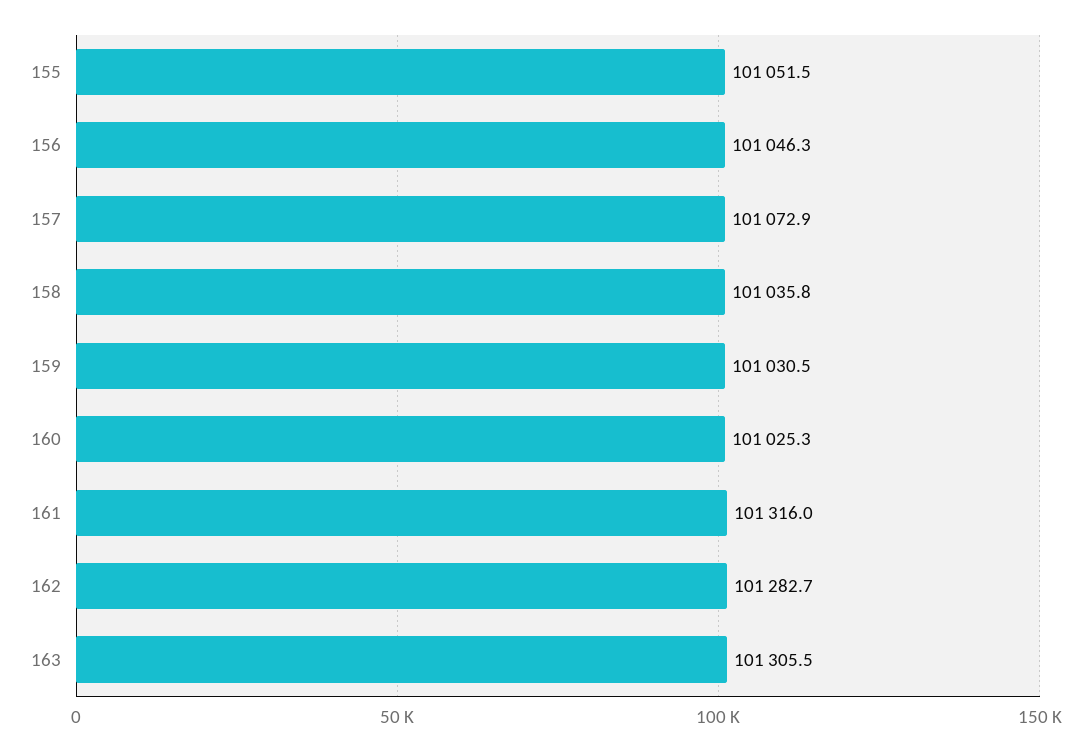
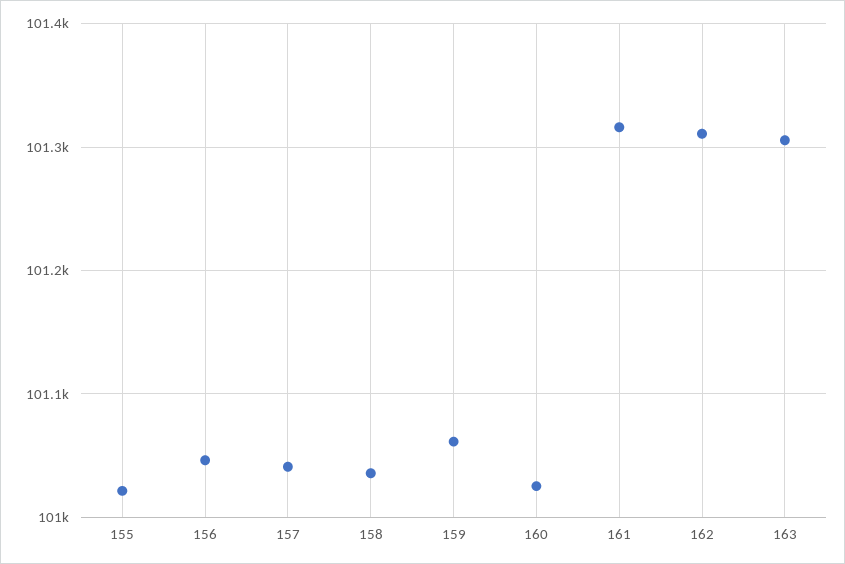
155: 101051.5 -> 101020
157: 101072.9 -> 101040
159: 101030.5 -> 101060
162: 101282.7 -> 101310

